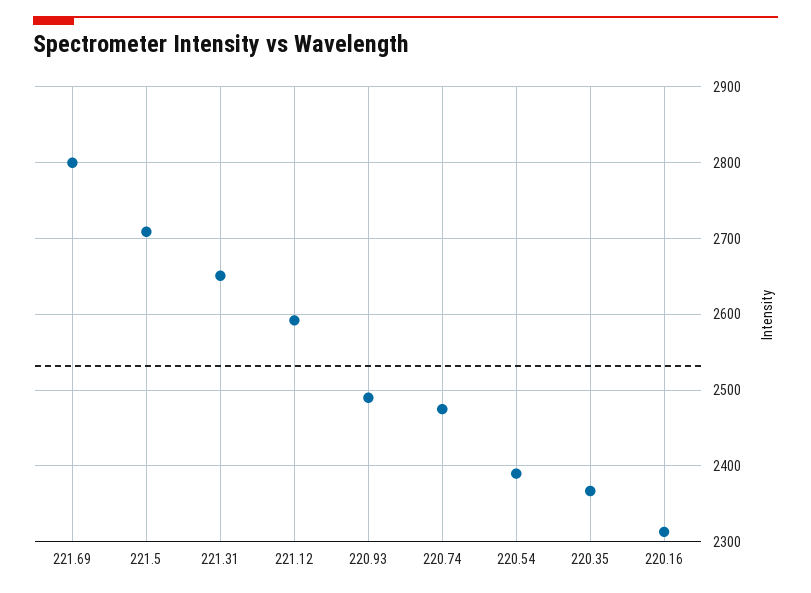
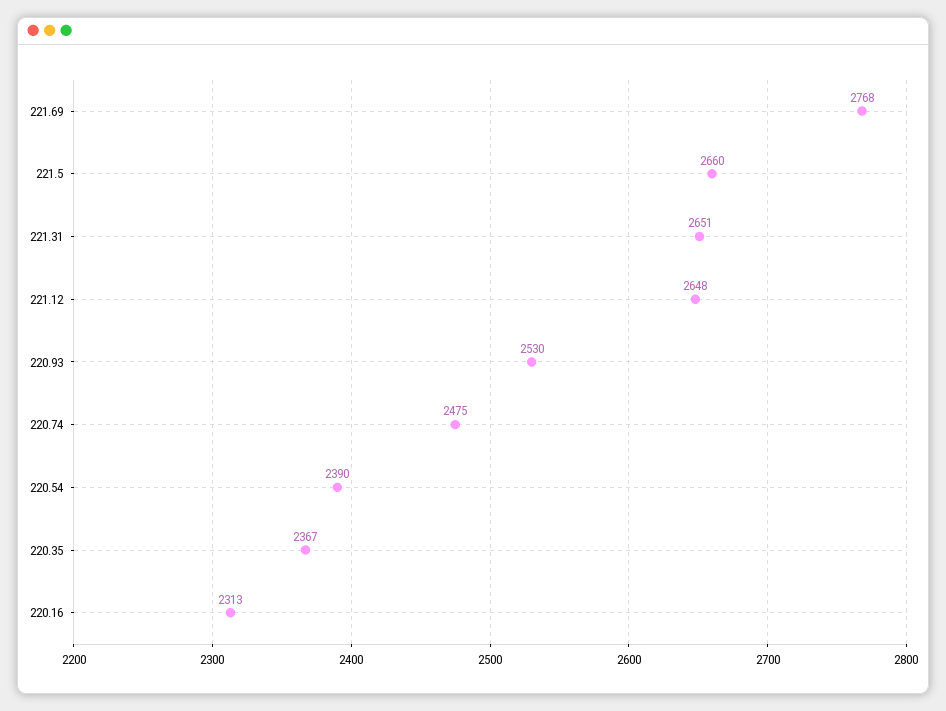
221.69: 2800 -> 2768
221.5: 2710 -> 2660
221.12: 2590 -> 2648
220.93: 2490 -> 2530

